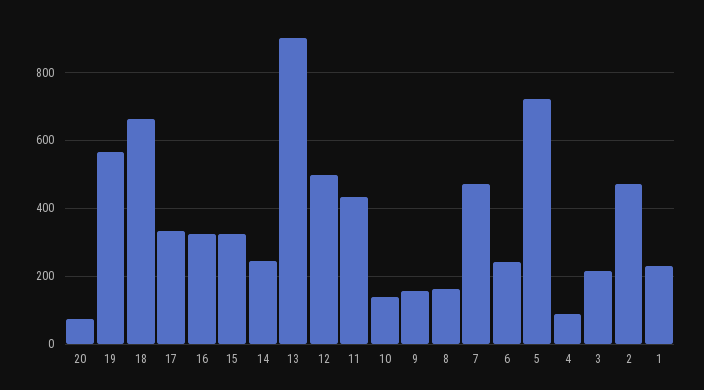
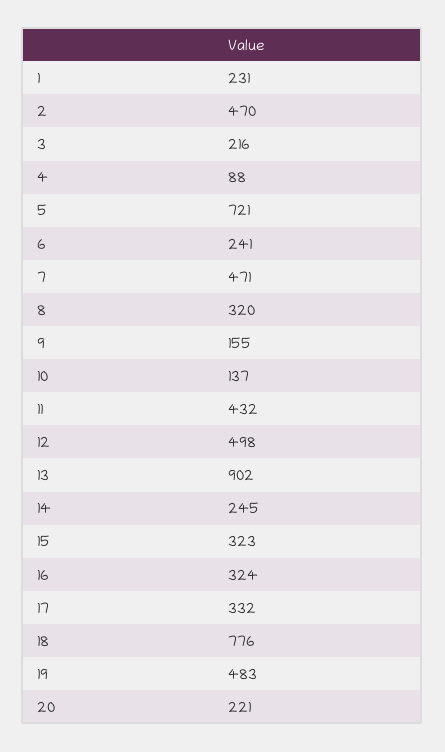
20: 80 -> 221
19: 560 -> 483
18: 660 -> 776
8: 160 -> 320

